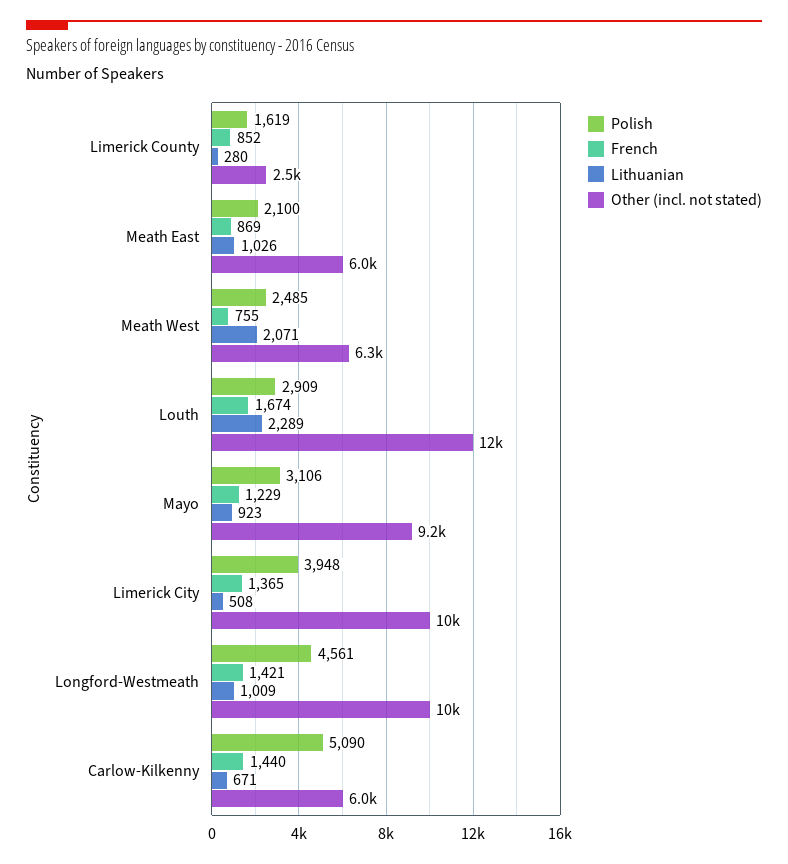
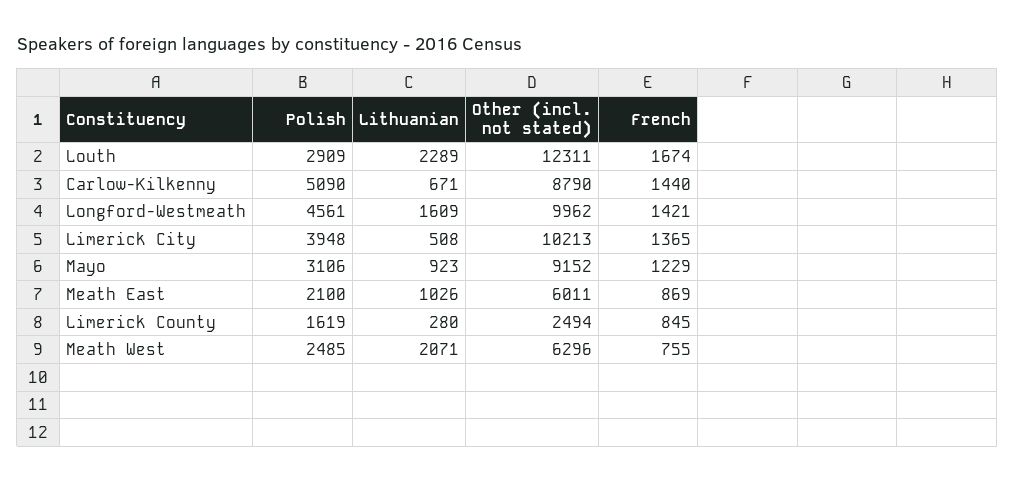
French, Limerick County: 852 -> 845
Lithuanian, Longford-Westmeath: 1009 -> 1609
Other (incl. not stated), Carlow-Kilkenny: 6000 -> 8790

